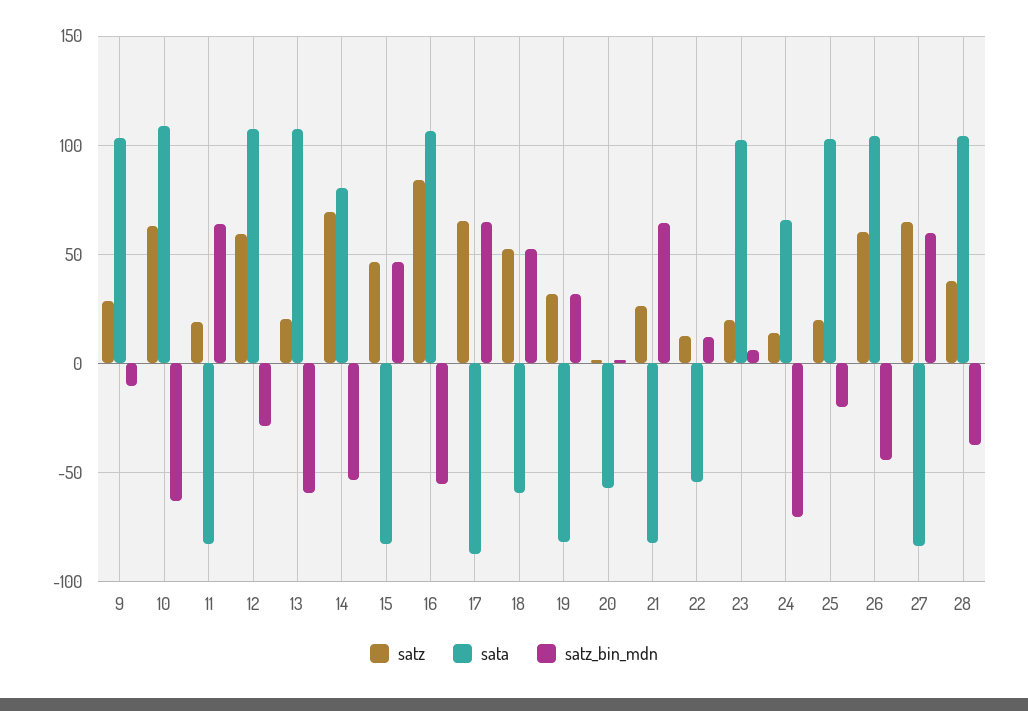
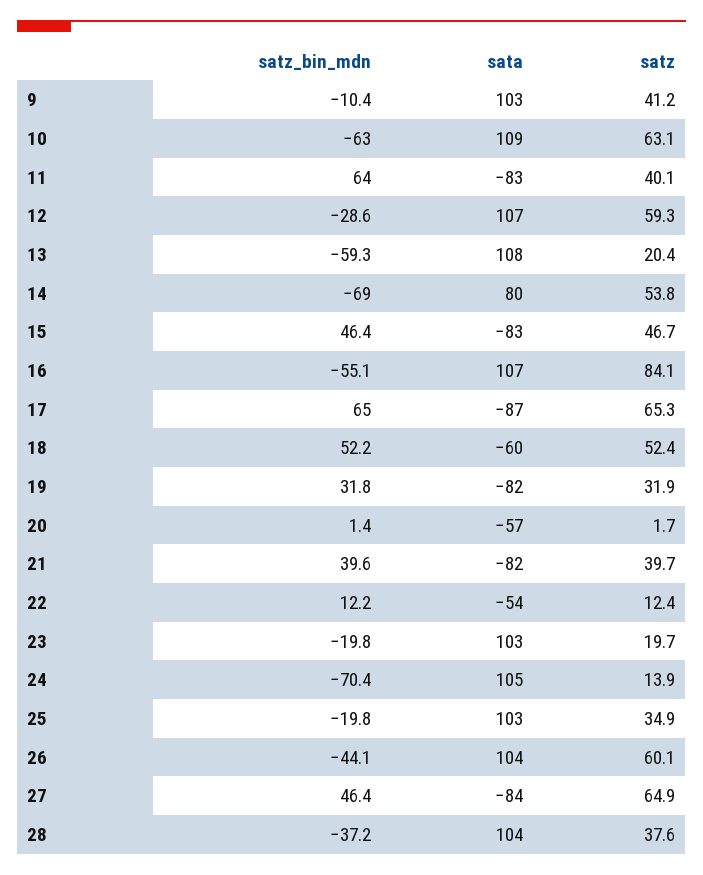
satz, 9: 30 -> 41.2
satz, 11: 20 -> 40.1
satz, 14: 70 -> 53.8
satz_bin_mdn, 14: -55 -> -69
satz, 21: 25 -> 39.7
satz_bin_mdn, 21: 65 -> 39.6
satz_bin_mdn, 23: 5 -> -19.8
sata, 24: 65 -> 105
satz, 25: 20 -> 34.9
satz_bin_mdn, 27: 60 -> 46.4

